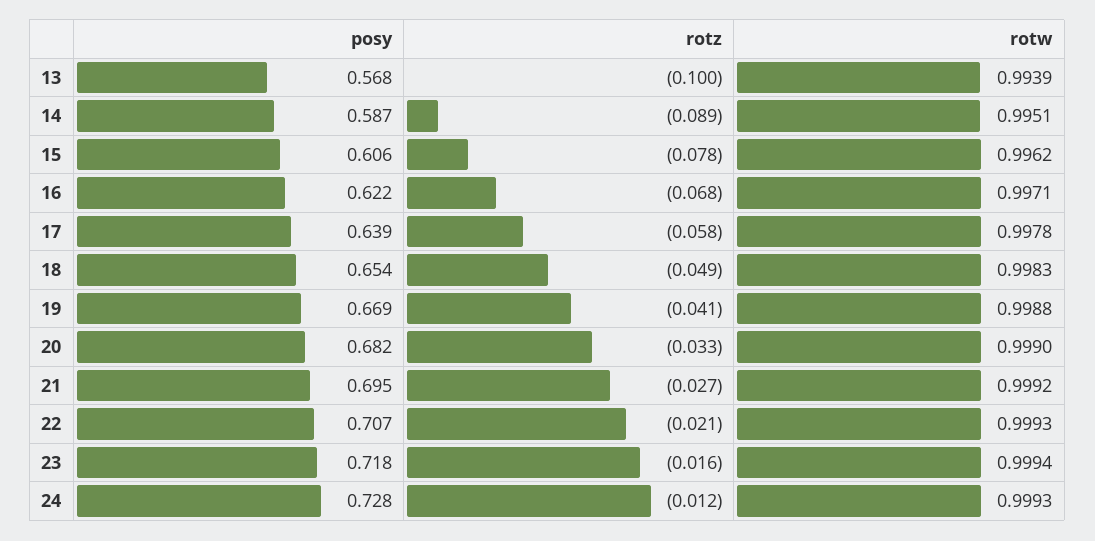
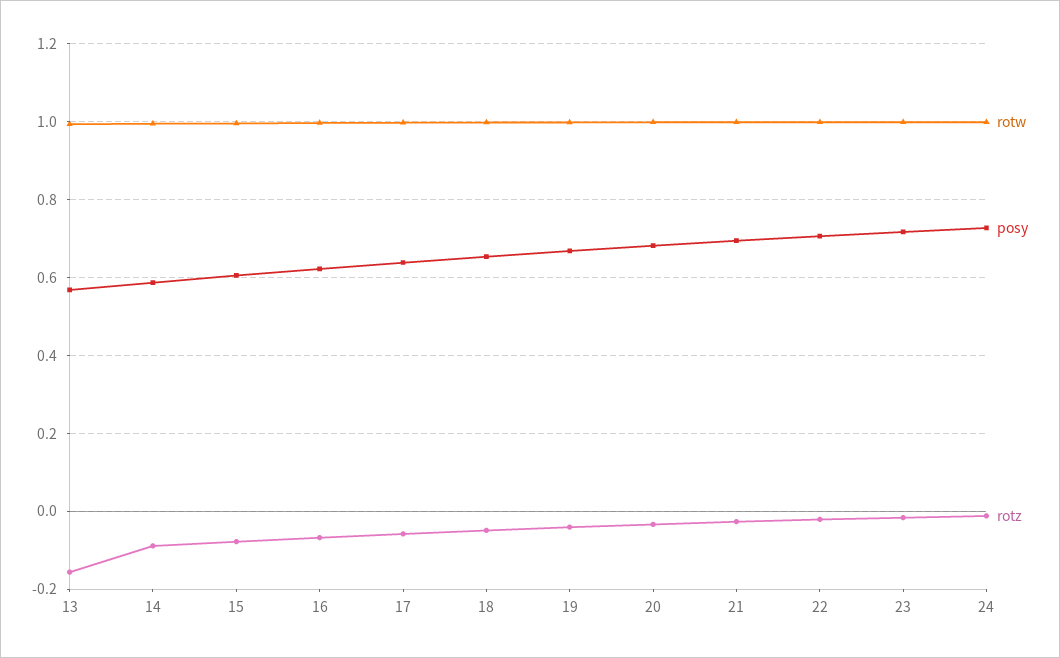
rotz, 13: -0.1 -> -0.16

